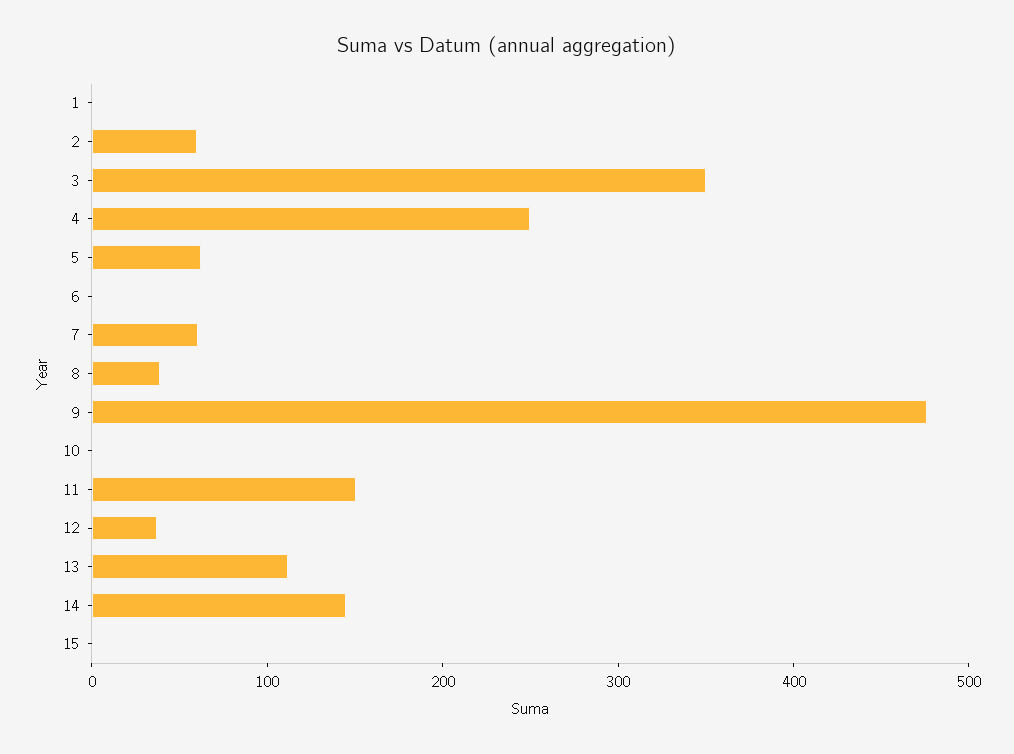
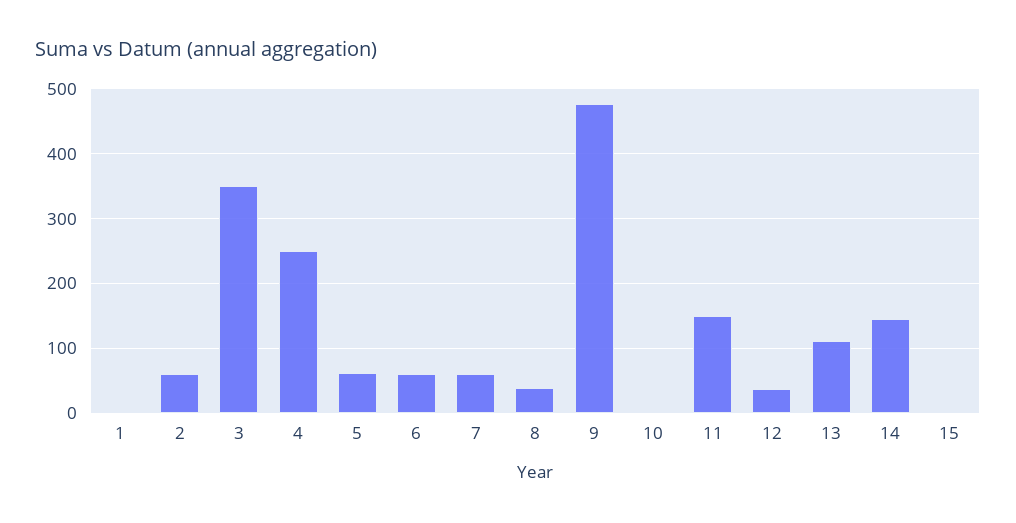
6: 0 -> 60

